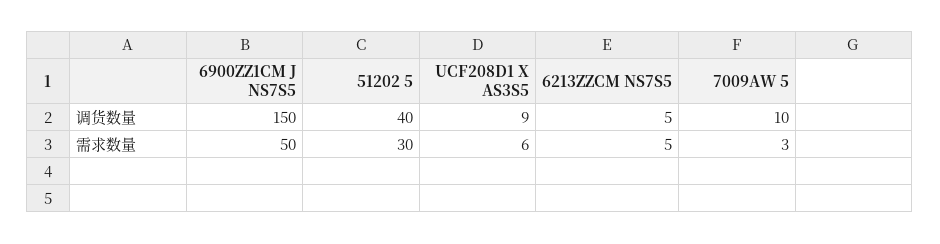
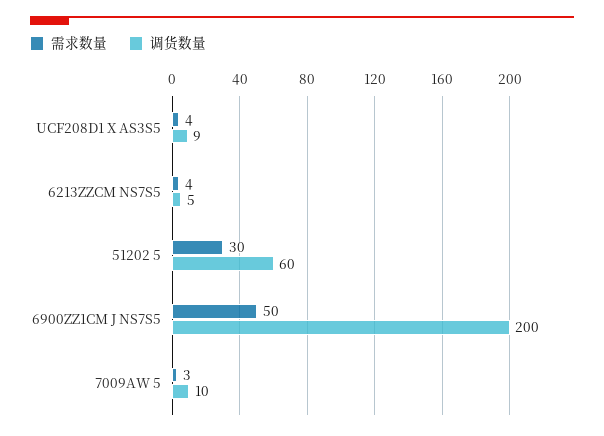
调货数量, 6900ZZ1CM J NS7S5: 150 -> 200
调货数量, 51202 5: 40 -> 60
需求数量, UCF208D1 X AS3S5: 6 -> 4
需求数量, 6213ZZCM NS7S5: 5 -> 4

